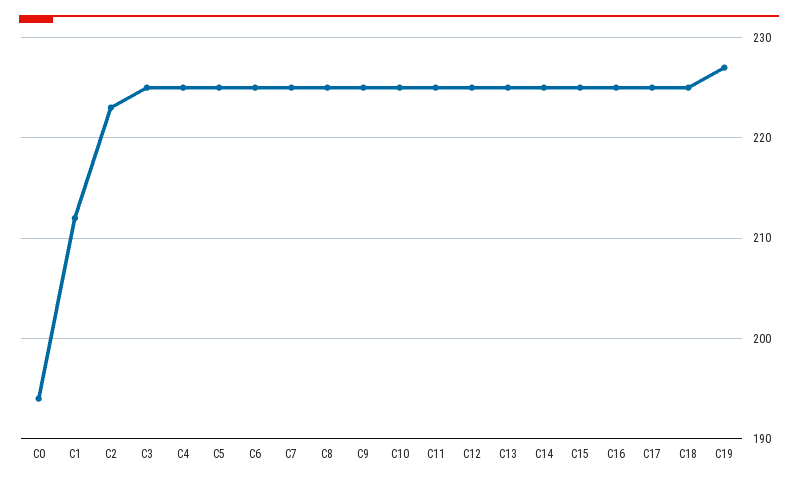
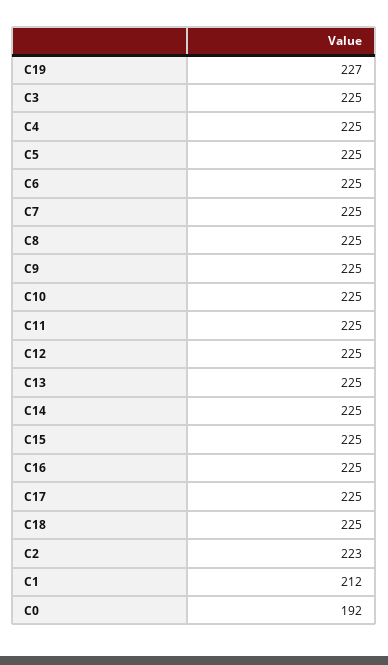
C0: 194 -> 192

